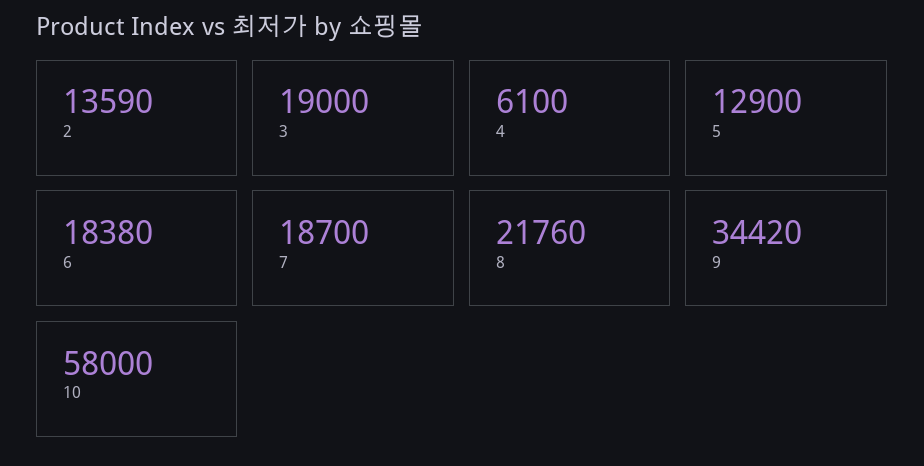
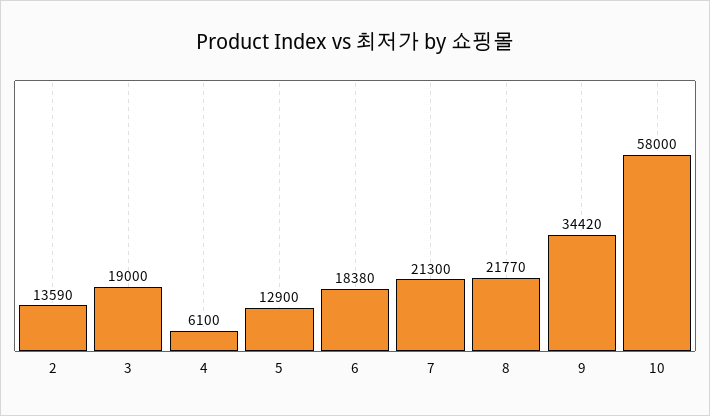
7: 18700 -> 21300
8: 21760 -> 21770

